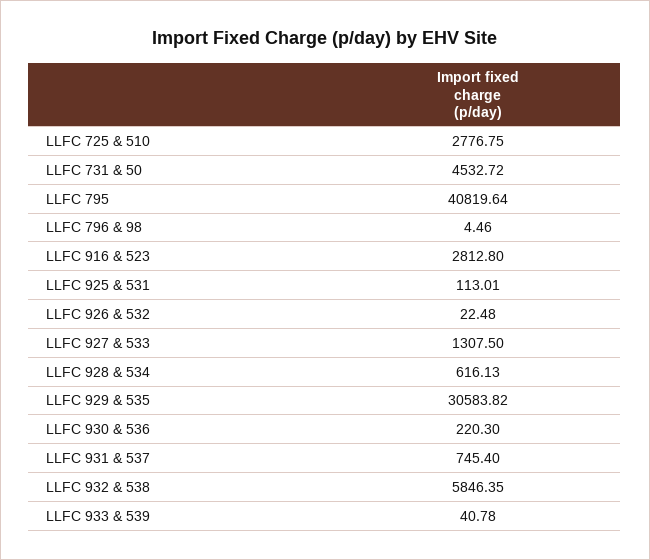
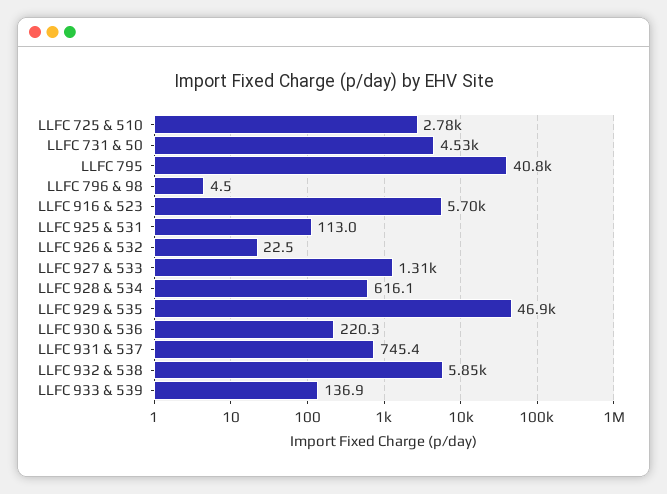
LLFC 916 & 523: 2812.8 -> 5700
LLFC 929 & 535: 30583.82 -> 46900
LLFC 933 & 539: 40.78 -> 136.9

